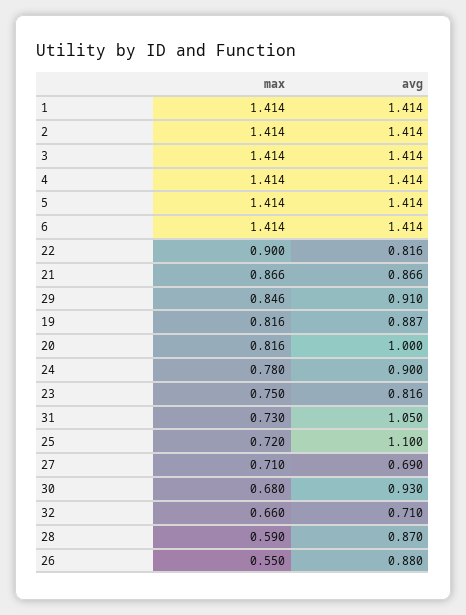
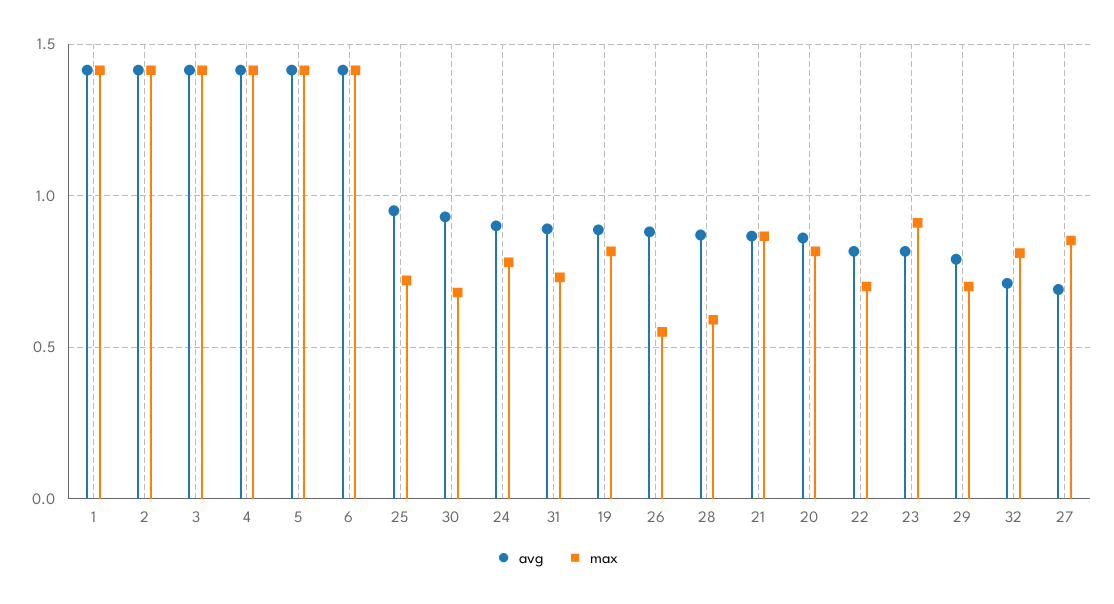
max, 22: 0.9 -> 0.7
max, 29: 0.846 -> 0.7
avg, 29: 0.91 -> 0.8
avg, 20: 1 -> 0.85
max, 23: 0.75 -> 0.9
avg, 31: 1.05 -> 0.9
avg, 25: 1.1 -> 0.95
max, 27: 0.71 -> 0.85
max, 32: 0.66 -> 0.8

